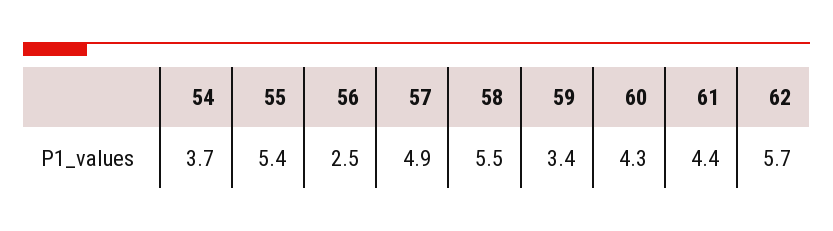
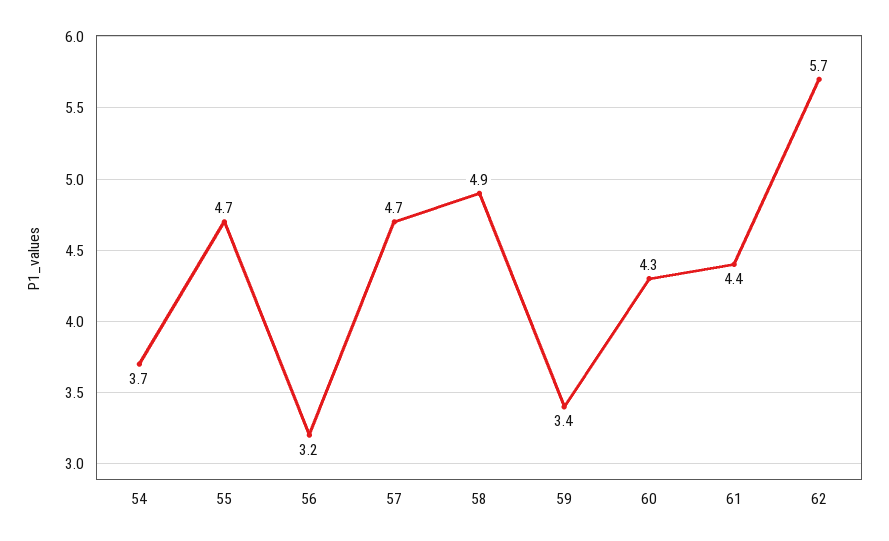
55: 5.4 -> 4.7
56: 2.5 -> 3.2
57: 4.9 -> 4.7
58: 5.5 -> 4.9

